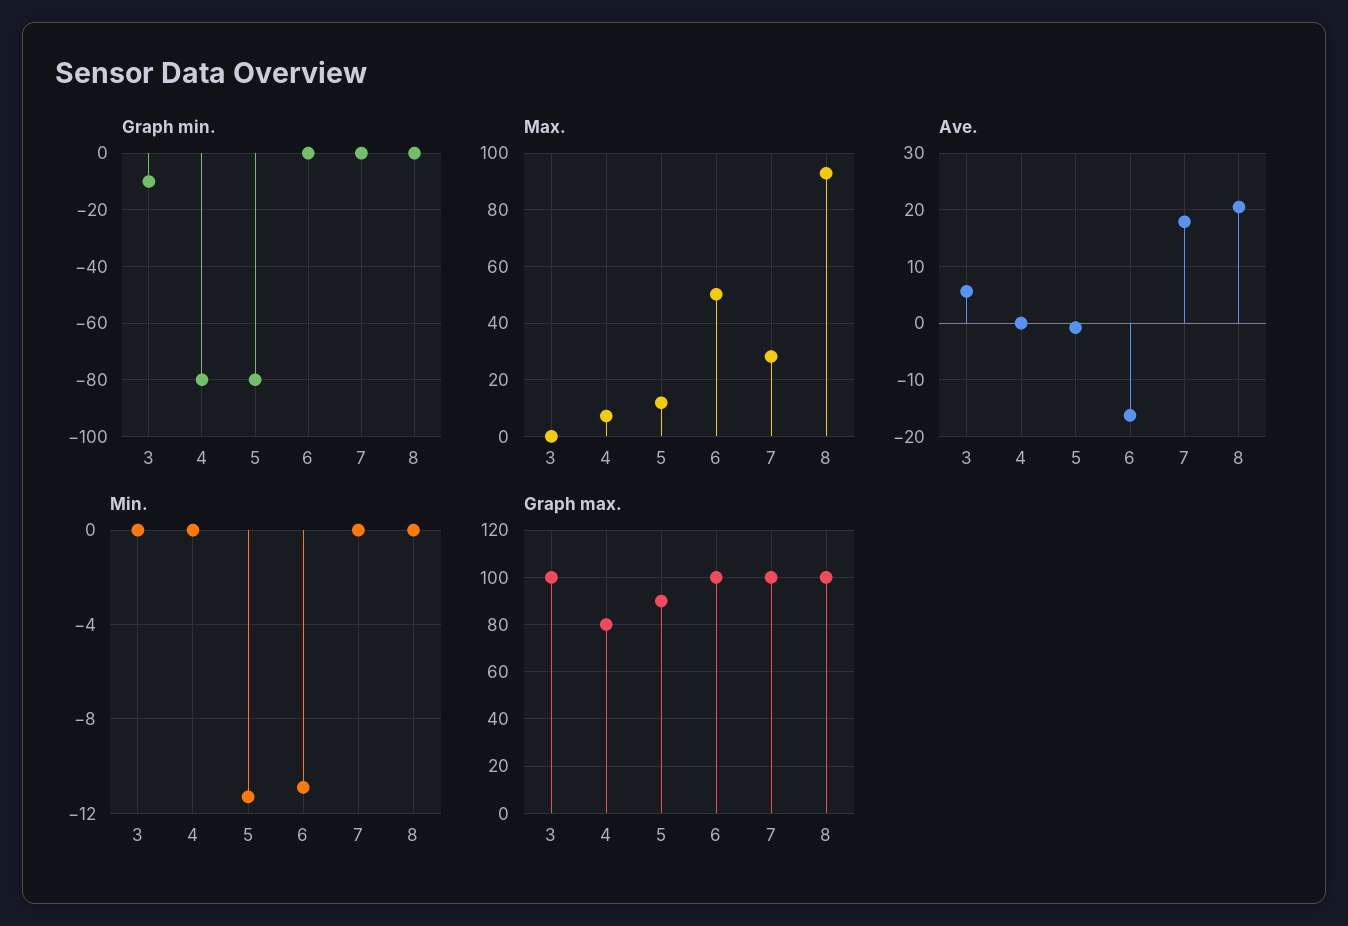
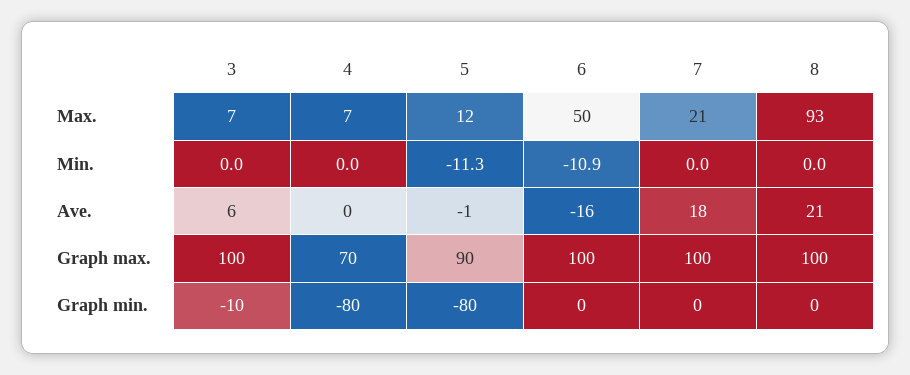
Max., 3: 0 -> 7
Max., 7: 27.5 -> 21
Graph max., 4: 80 -> 70

